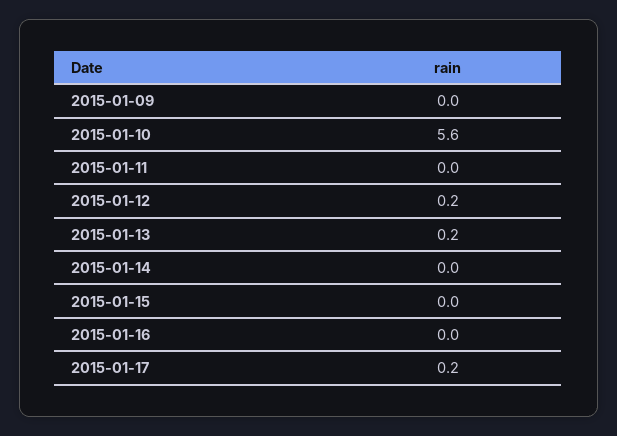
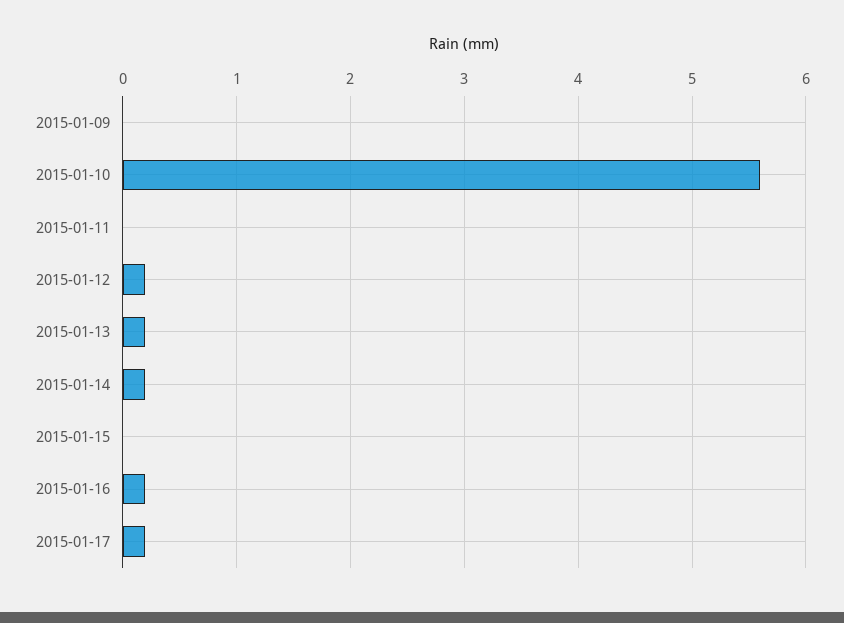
2015-01-14: 0 -> 0.2
2015-01-16: 0 -> 0.2

